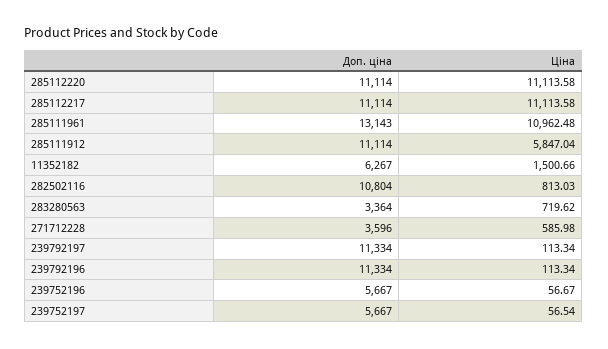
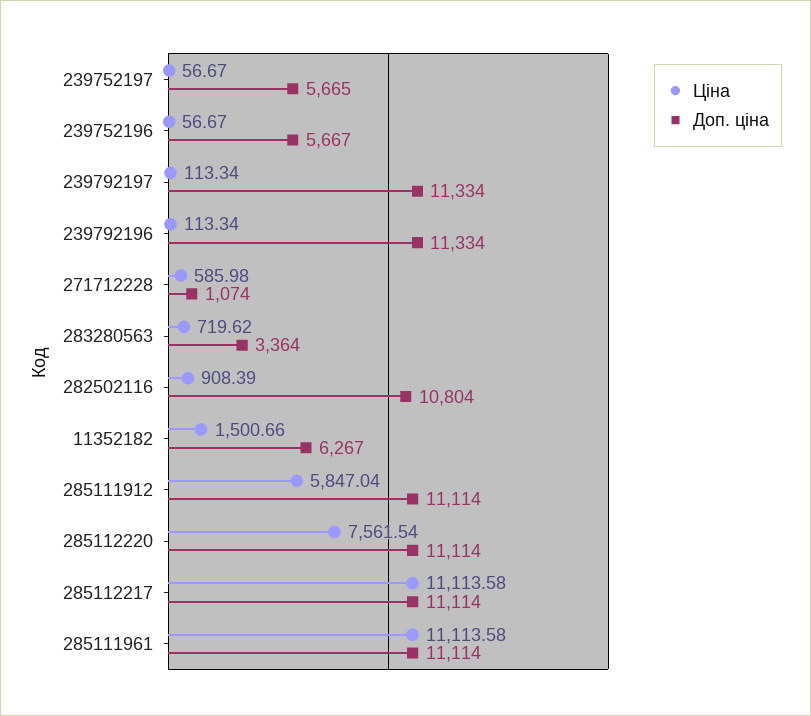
Ціна, 285112220: 11113.58 -> 7561.54
Доп. ціна, 285111961: 13143 -> 11114
Ціна, 285111961: 10962.48 -> 11113.58
Ціна, 282502116: 813.03 -> 908.39
Доп. ціна, 271712228: 3596 -> 1074
Доп. ціна, 239752197: 5667 -> 5665
Ціна, 239752197: 56.54 -> 56.67

